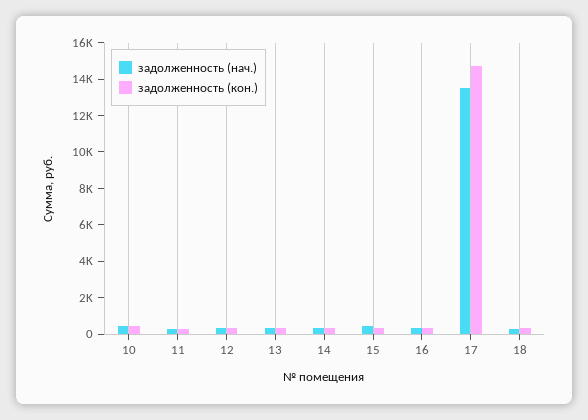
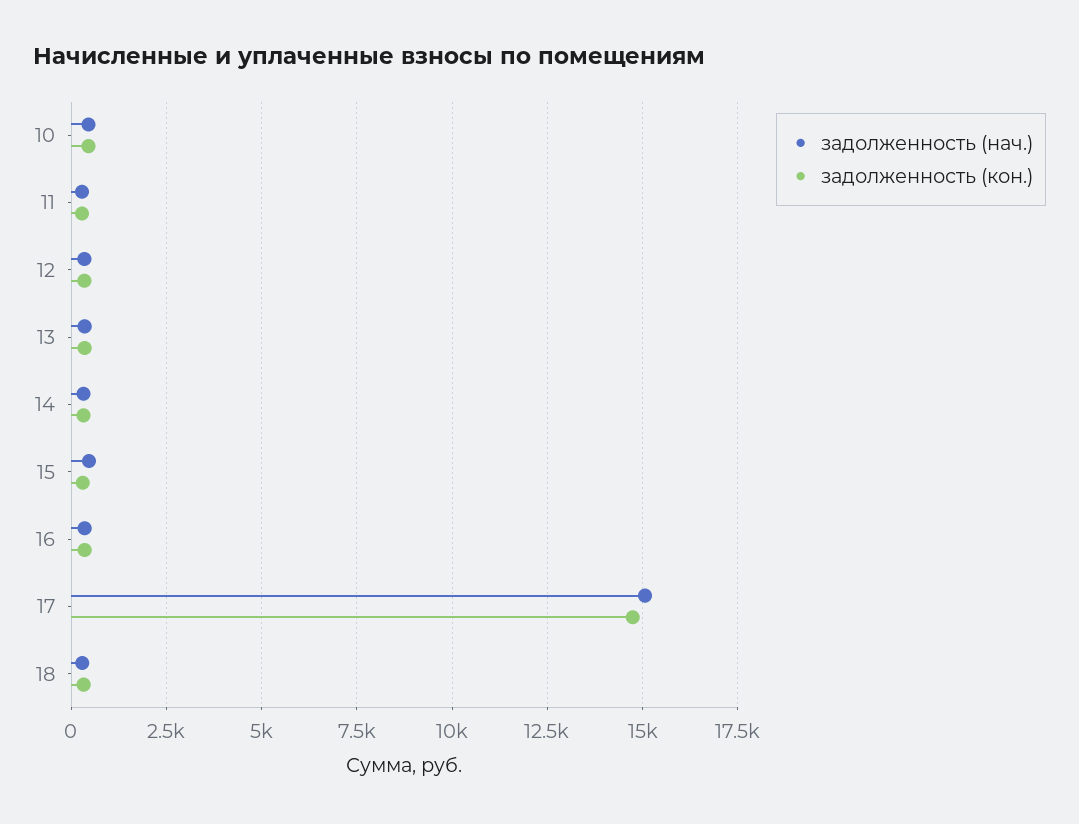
задолженность (нач.), 17: 13500 -> 15000

